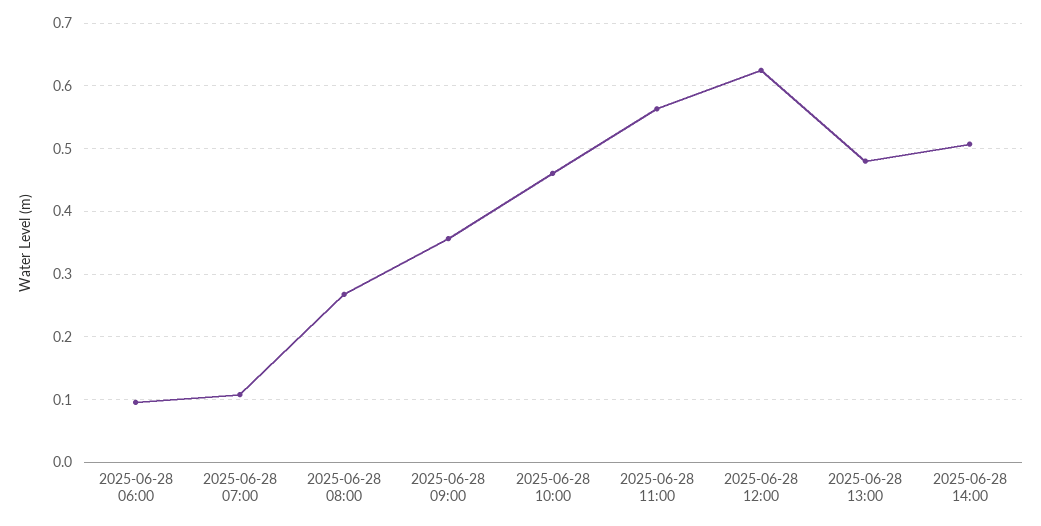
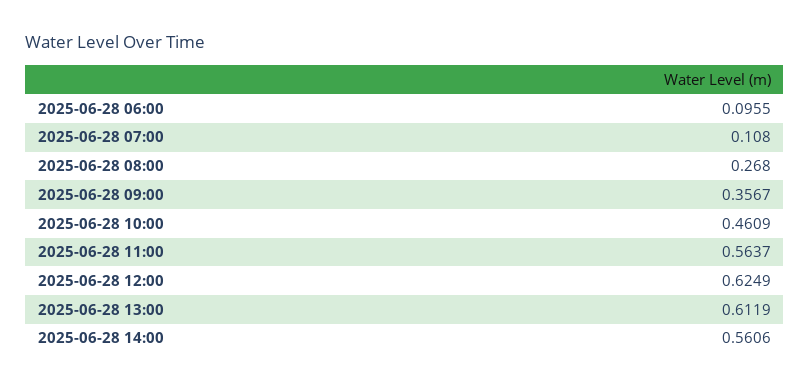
2025-06-28 13:00: 0.48 -> 0.6119
2025-06-28 14:00: 0.51 -> 0.5606

